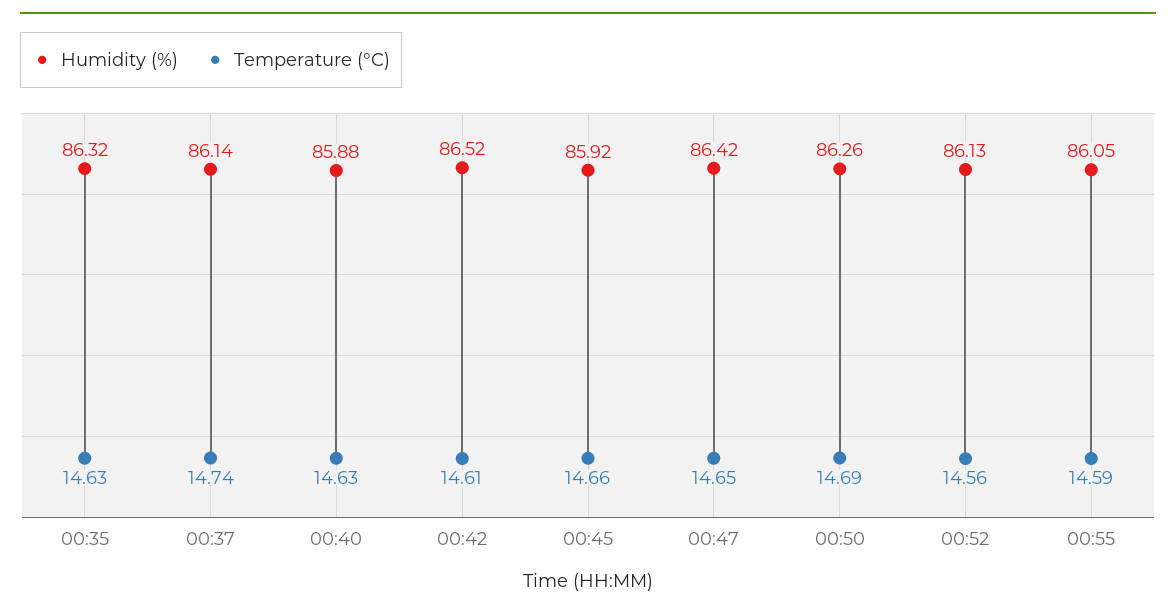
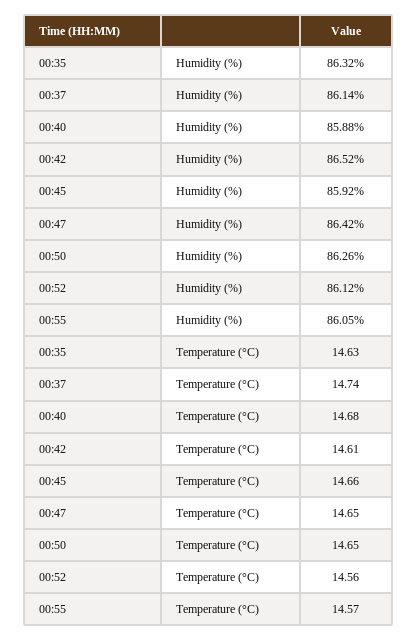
Temperature (°C), 00:40: 14.63 -> 14.68
Temperature (°C), 00:50: 14.69 -> 14.65
Humidity (%), 00:52: 86.13 -> 86.12
Temperature (°C), 00:55: 14.59 -> 14.57

